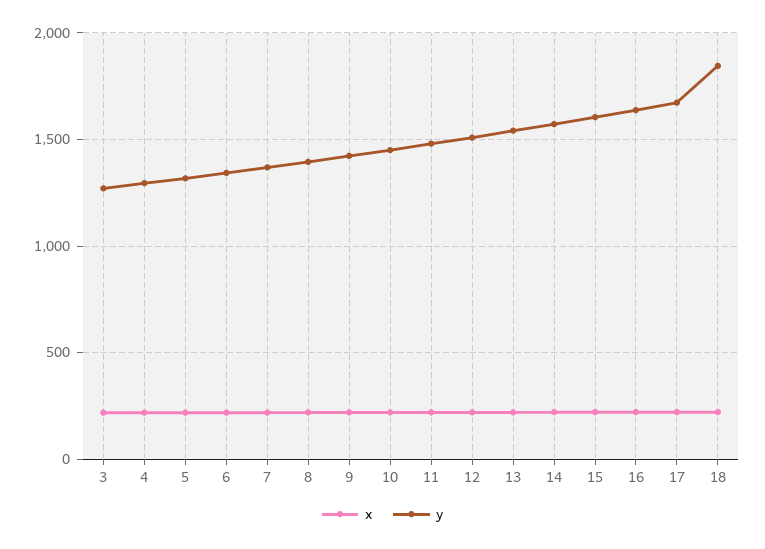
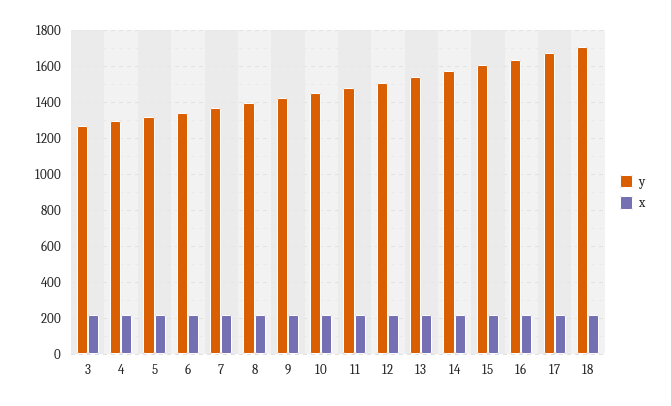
y, 18: 1850 -> 1700

